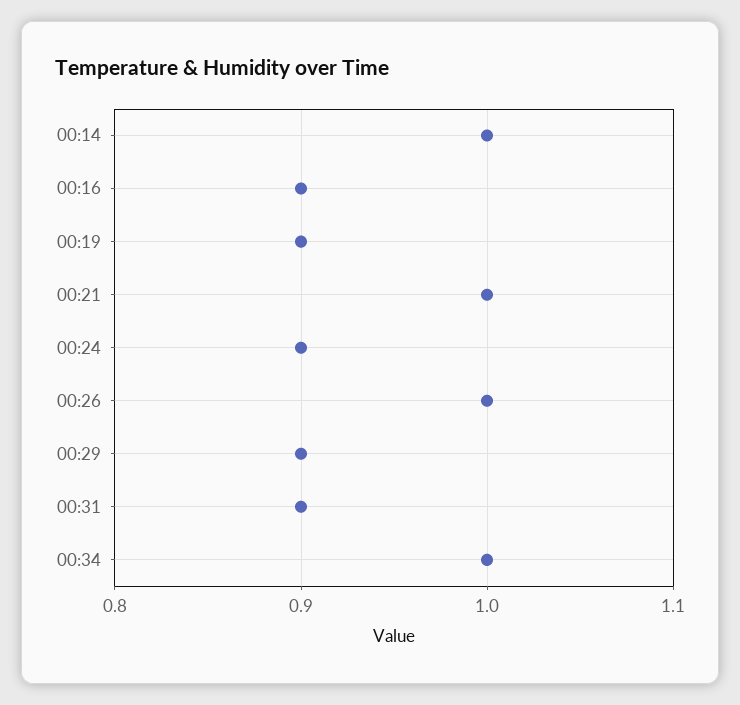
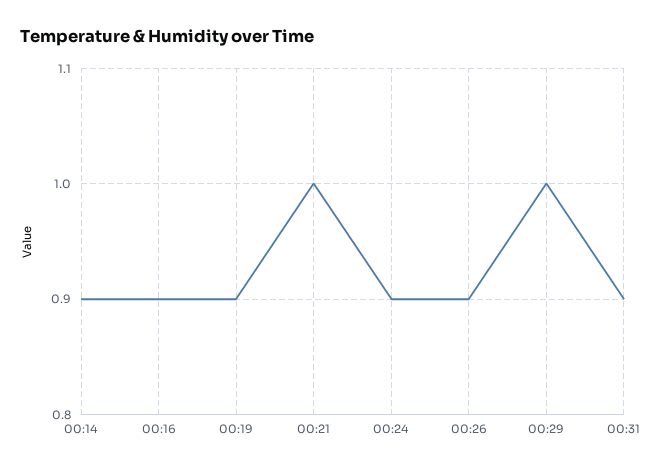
00:14: 1 -> 0.9
00:26: 1 -> 0.9
00:29: 0.9 -> 1
00:34: 1 -> none

